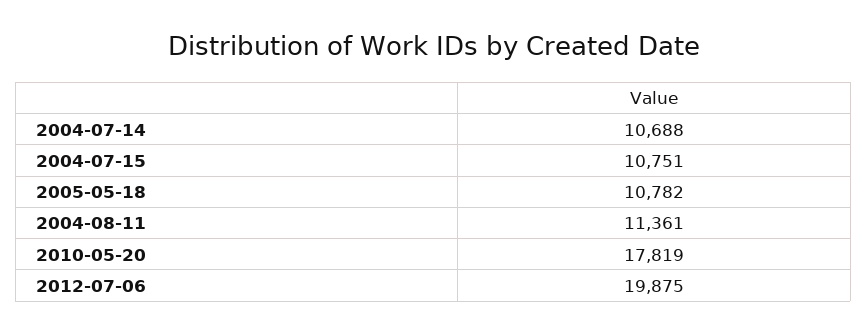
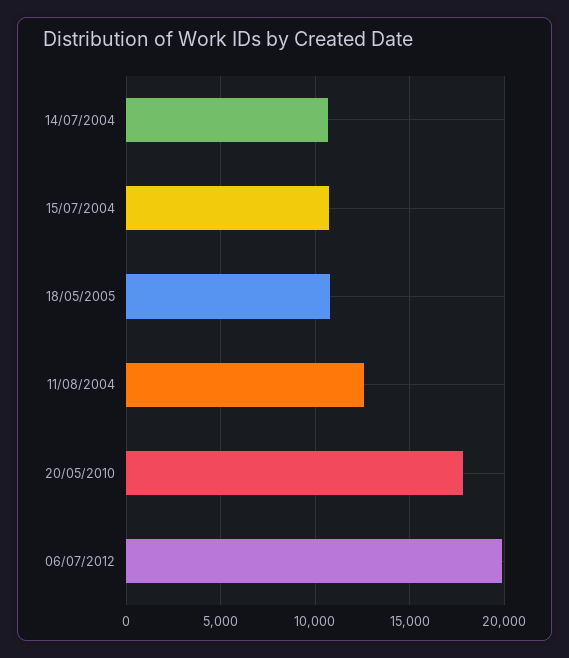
2004-08-11: 11361 -> 12500

